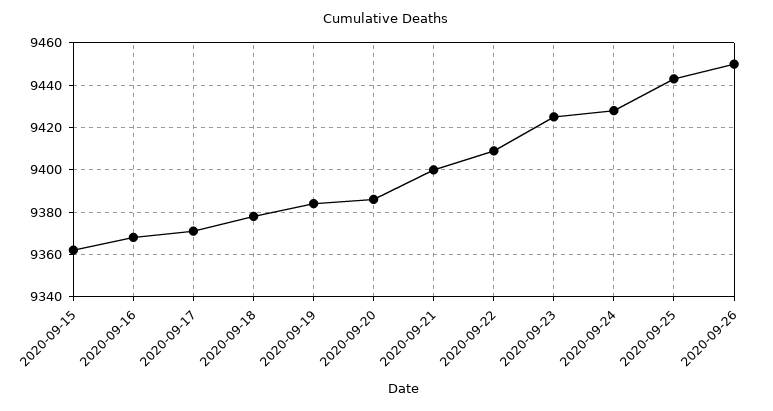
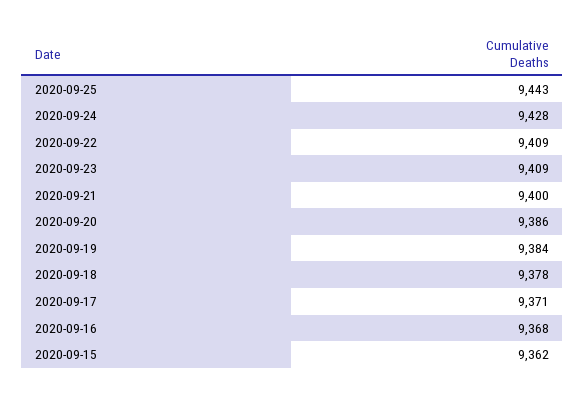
2020-09-23: 9425 -> 9409
2020-09-26: 9450 -> none

